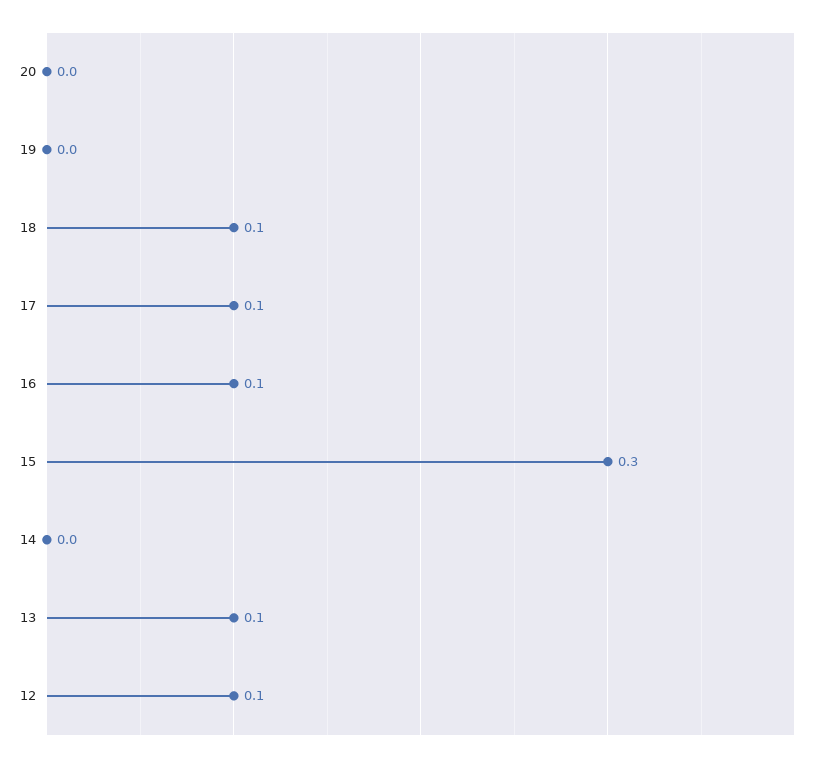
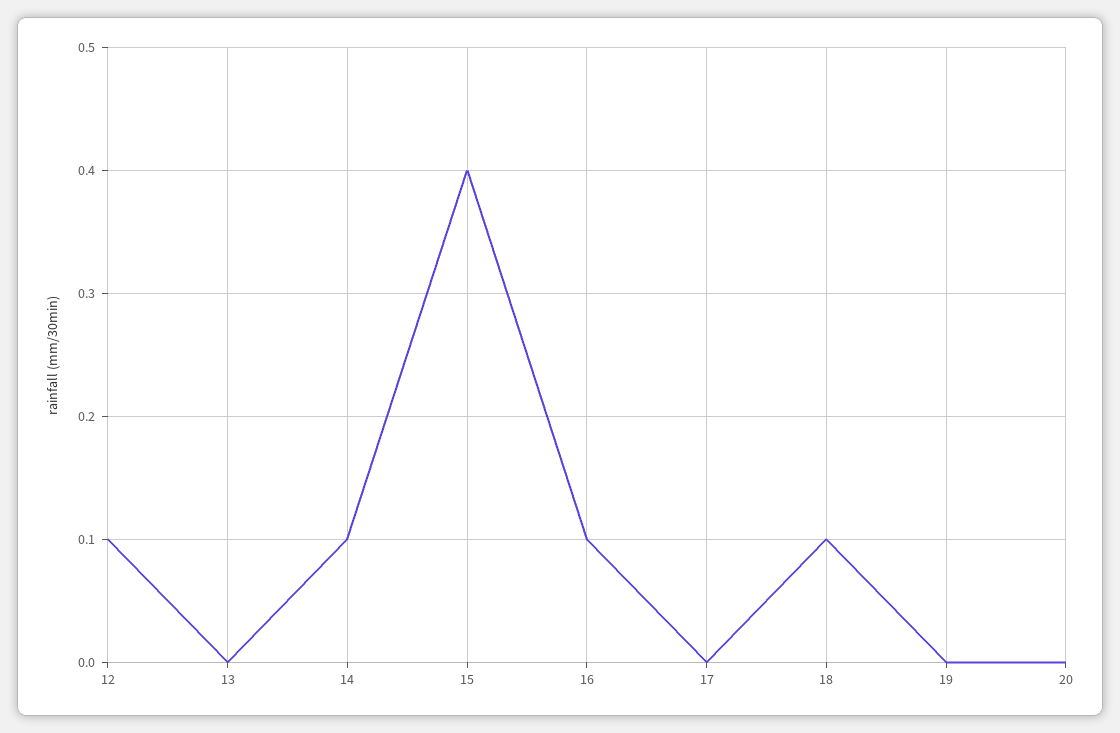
17: 0.1 -> 0
15: 0.3 -> 0.4
14: 0 -> 0.1
13: 0.1 -> 0

